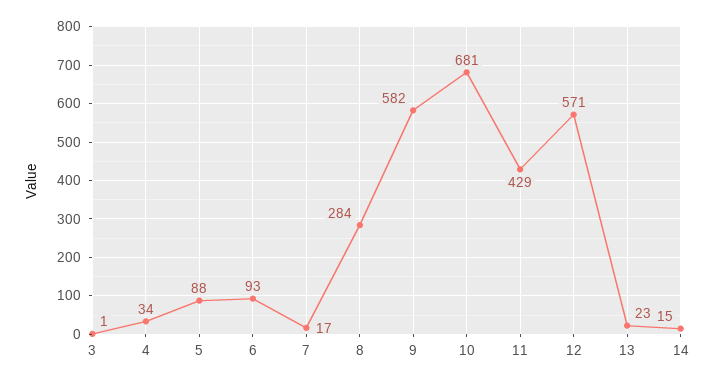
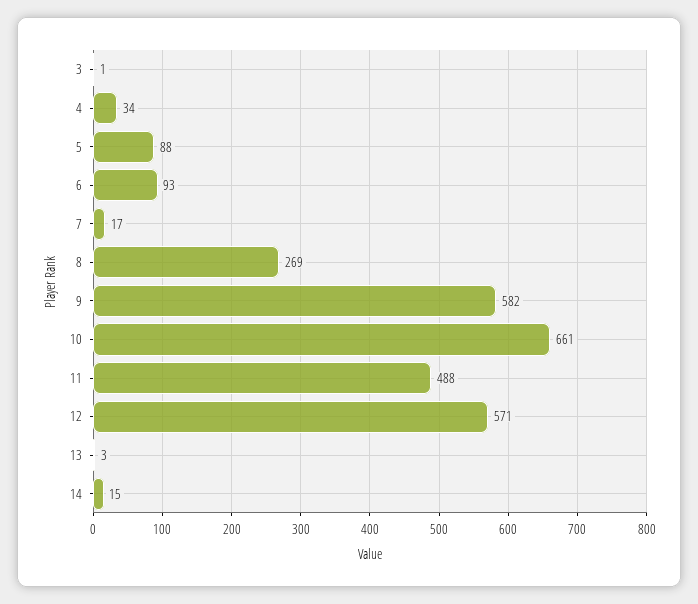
8: 284 -> 269
10: 681 -> 661
11: 429 -> 488
13: 23 -> 3

